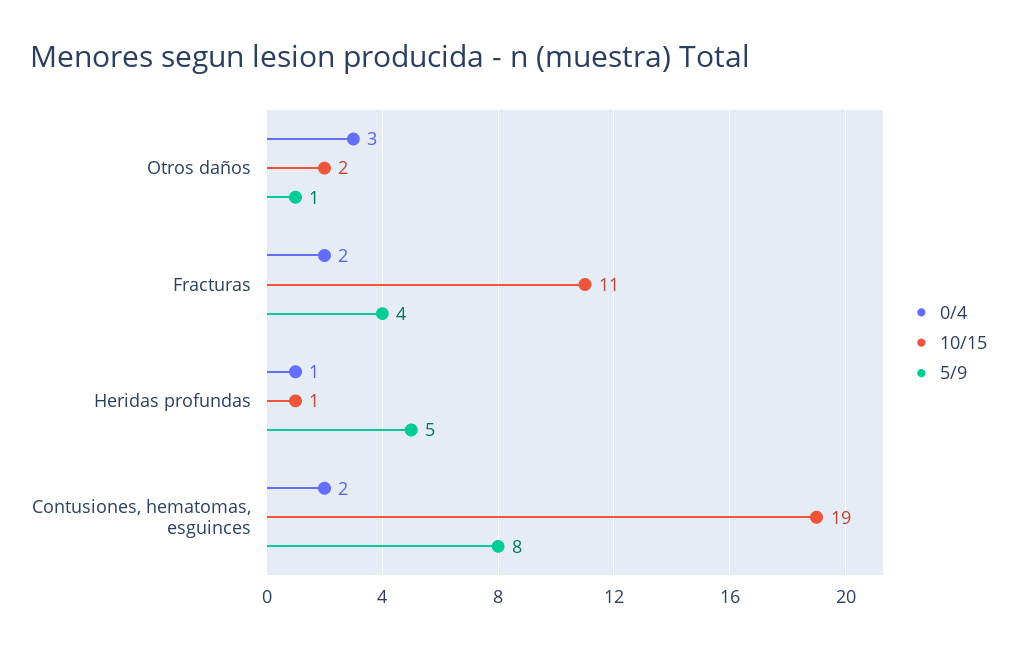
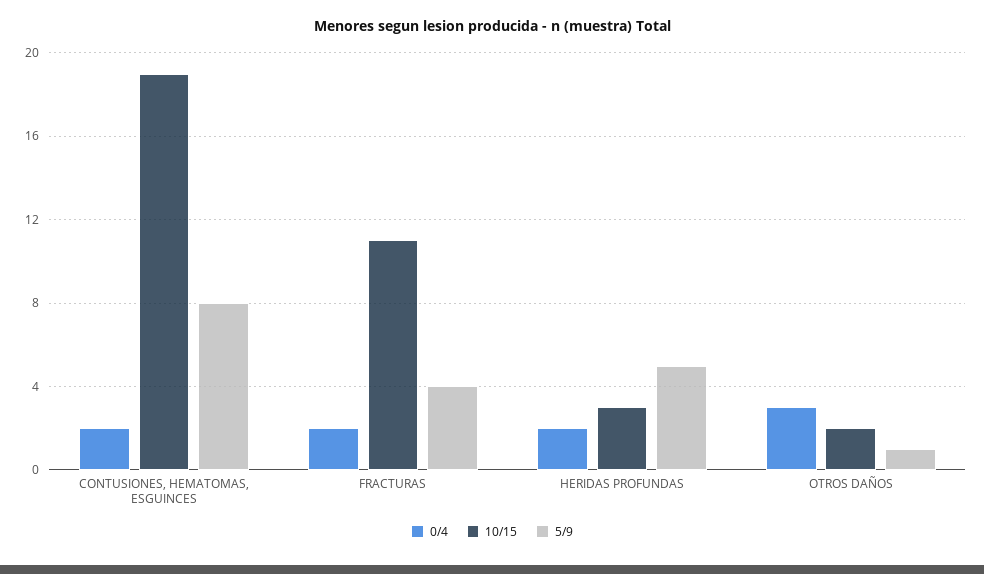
0/4, Heridas profundas: 1 -> 2
10/15, Heridas profundas: 1 -> 3

